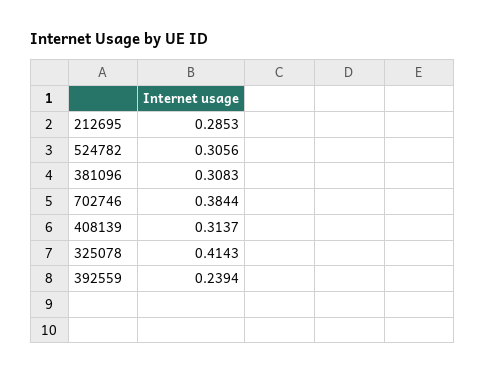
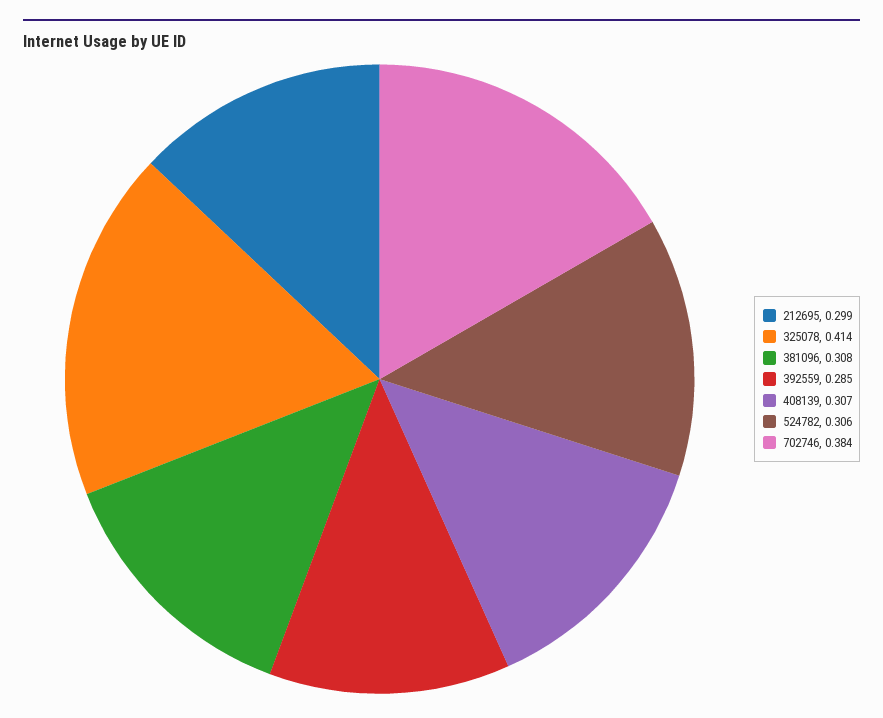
212695: 0.2853 -> 0.299
408139: 0.3137 -> 0.307
392559: 0.2394 -> 0.285

